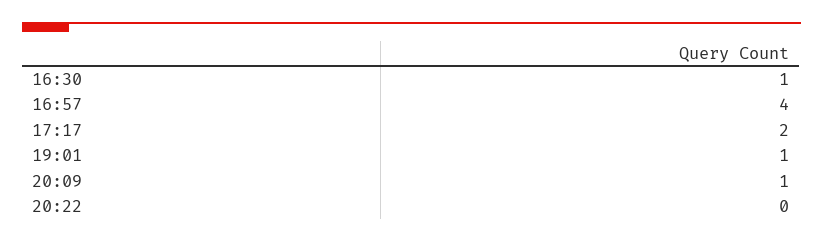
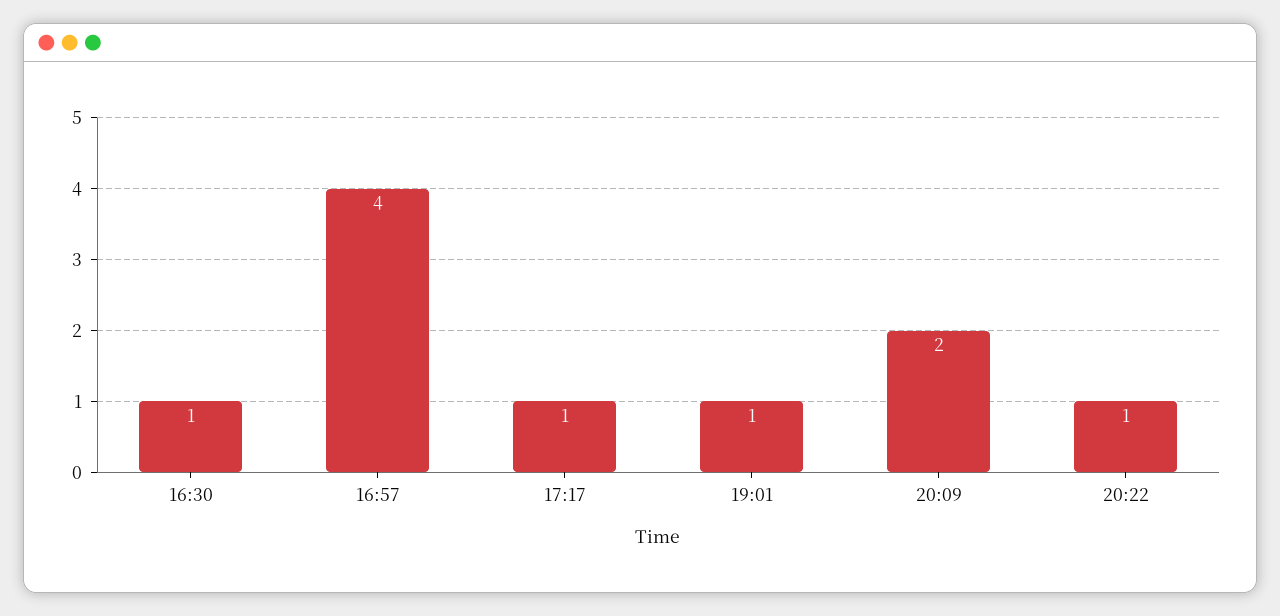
17:17: 2 -> 1
20:09: 1 -> 2
20:22: 0 -> 1

